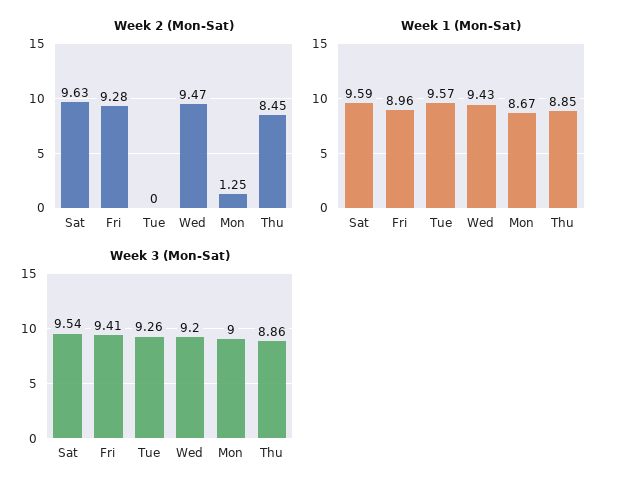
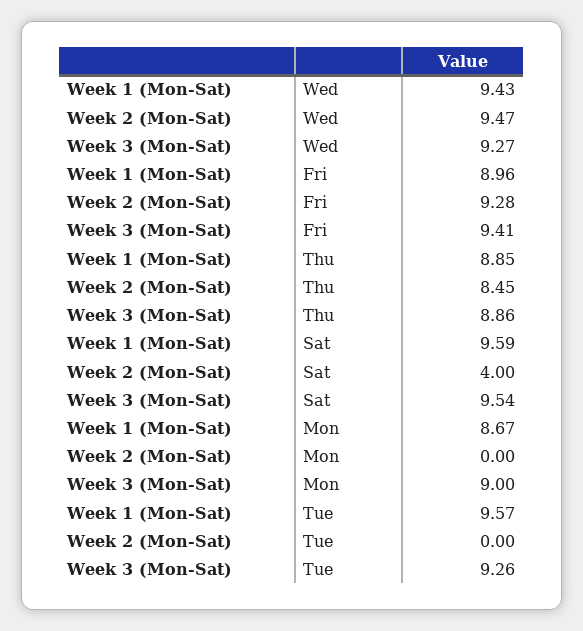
Week 2 (Mon-Sat), Sat: 9.63 -> 4
Week 2 (Mon-Sat), Mon: 1.25 -> 0
Week 3 (Mon-Sat), Wed: 9.2 -> 9.27

